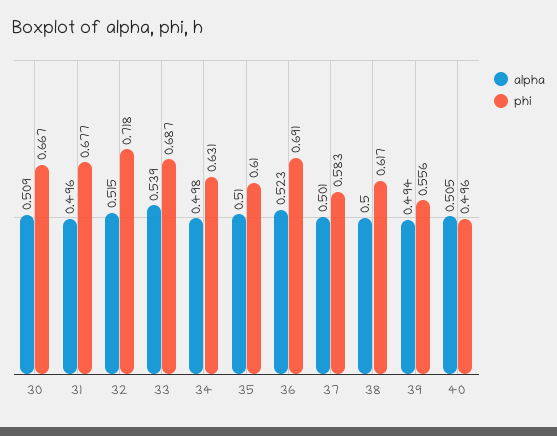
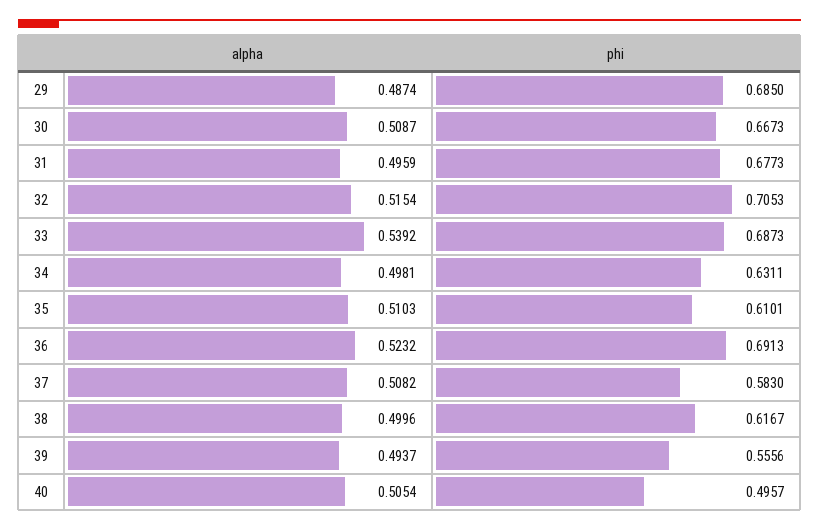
phi, 32: 0.718 -> 0.7053
alpha, 37: 0.501 -> 0.5082
alpha, 29: none -> 0.4874
phi, 29: none -> 0.685

